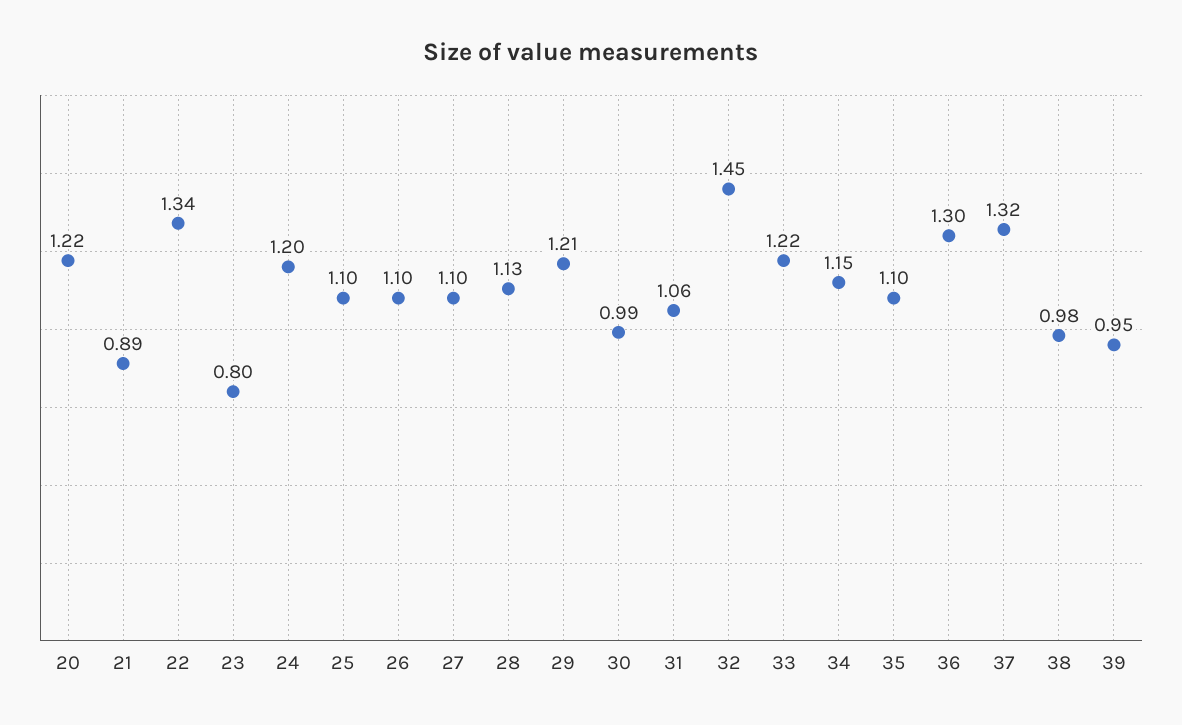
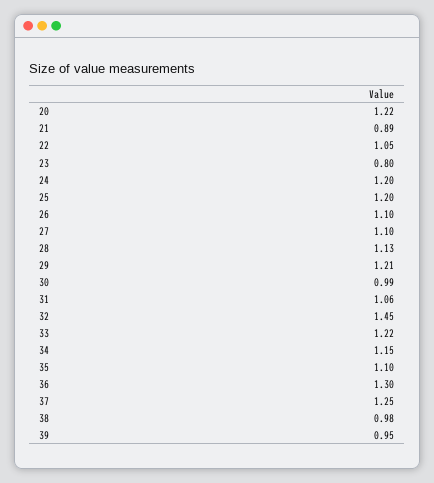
22: 1.34 -> 1.05
25: 1.1 -> 1.2
37: 1.32 -> 1.25

